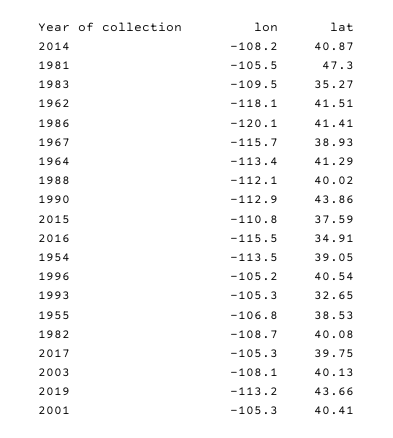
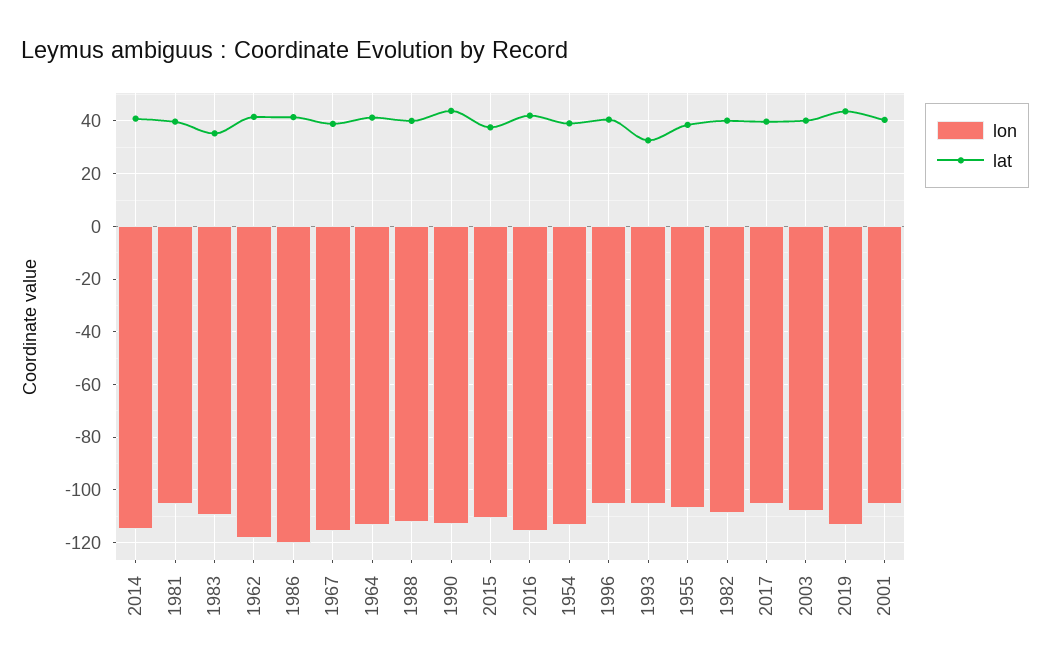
lon, 2014: -108.2 -> -115
lat, 1981: 47.3 -> 40
lat, 2016: 34.91 -> 42.5

